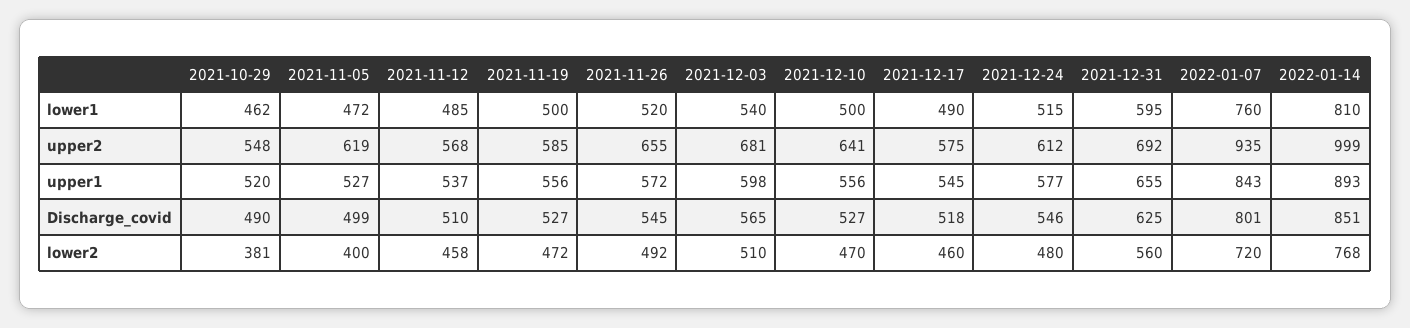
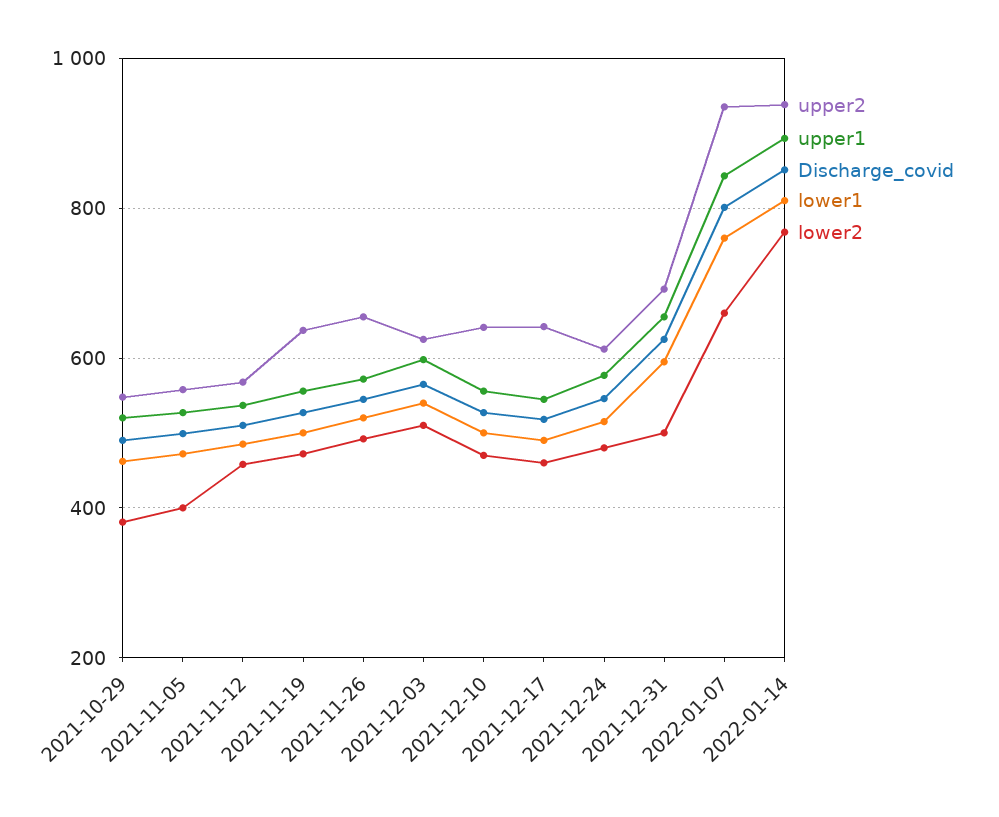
upper2, 2021-11-05: 619 -> 560
upper2, 2021-11-19: 585 -> 640
upper2, 2021-12-03: 681 -> 620
upper2, 2021-12-17: 575 -> 640
upper2, 2022-01-14: 999 -> 940
lower2, 2021-12-31: 560 -> 500
lower2, 2022-01-07: 720 -> 660

